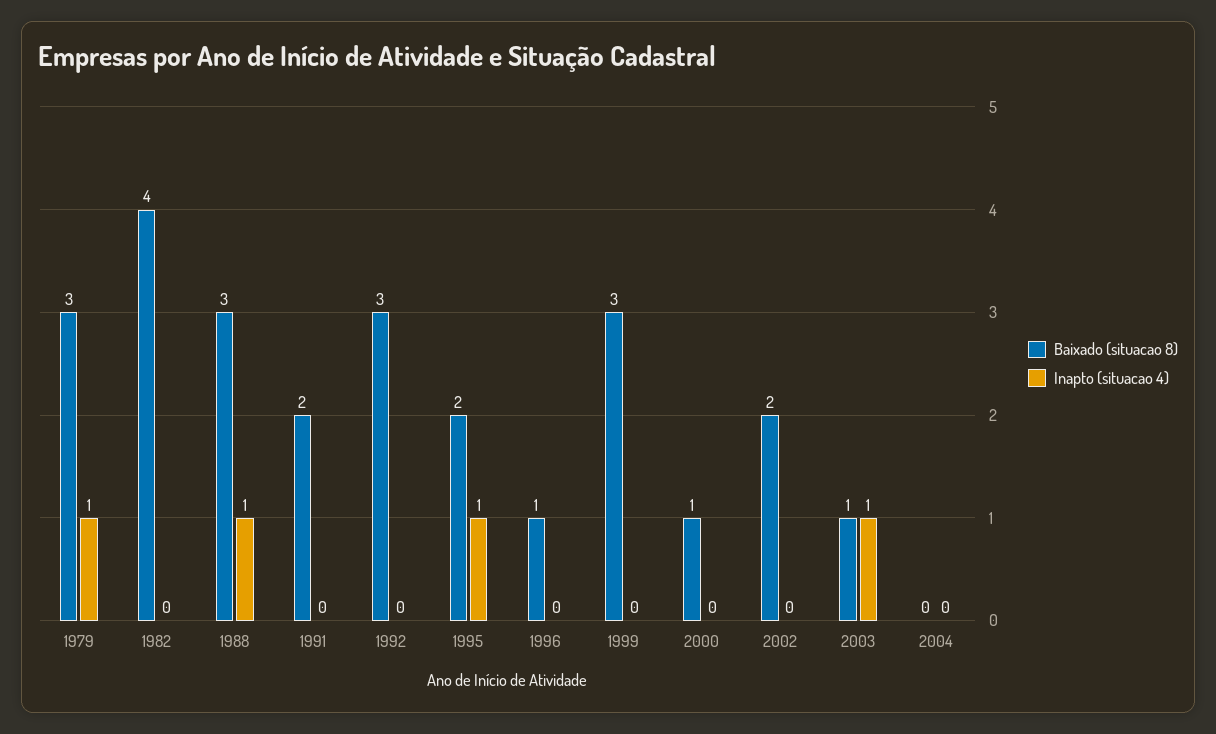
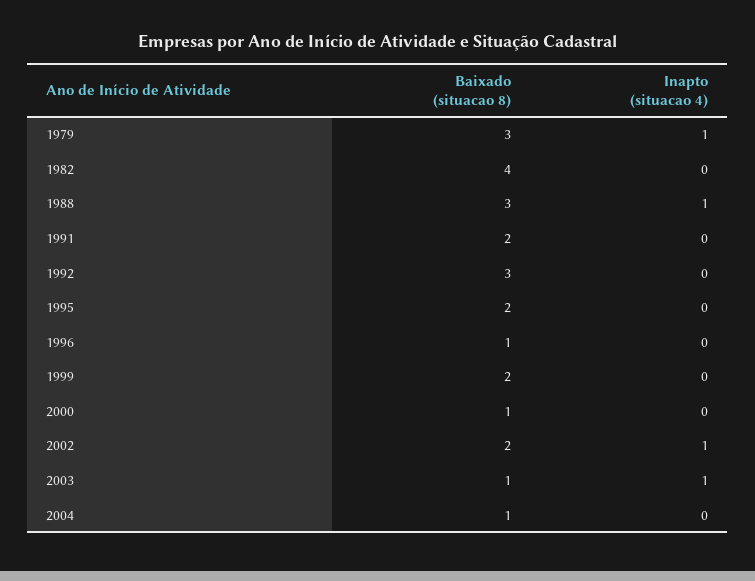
Inapto (situacao 4), 1995: 1 -> 0
Baixado (situacao 8), 1999: 3 -> 2
Inapto (situacao 4), 2002: 0 -> 1
Baixado (situacao 8), 2004: 0 -> 1

